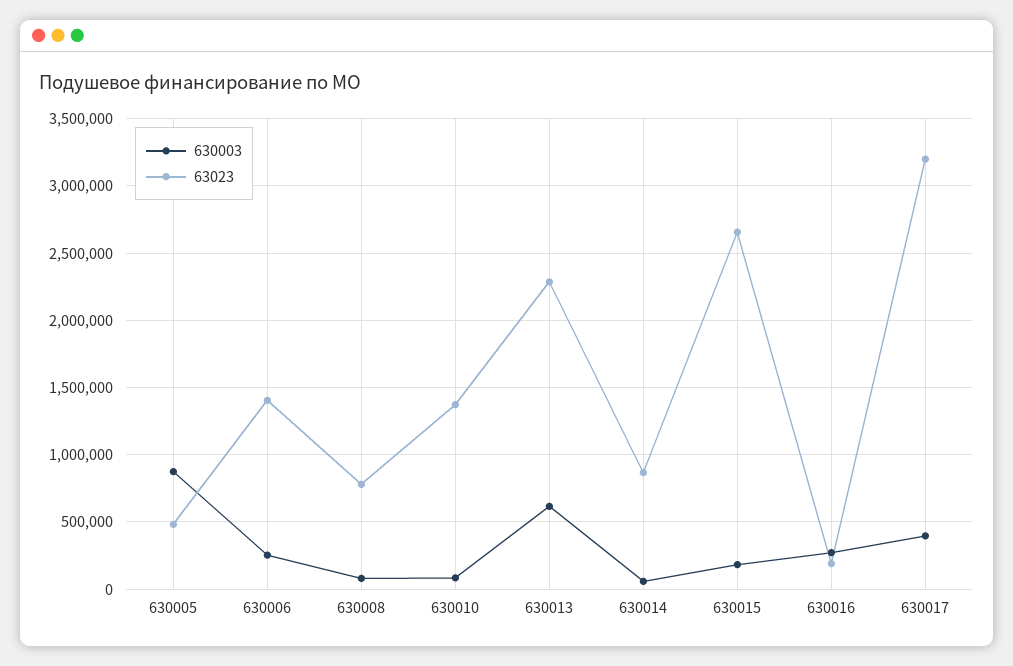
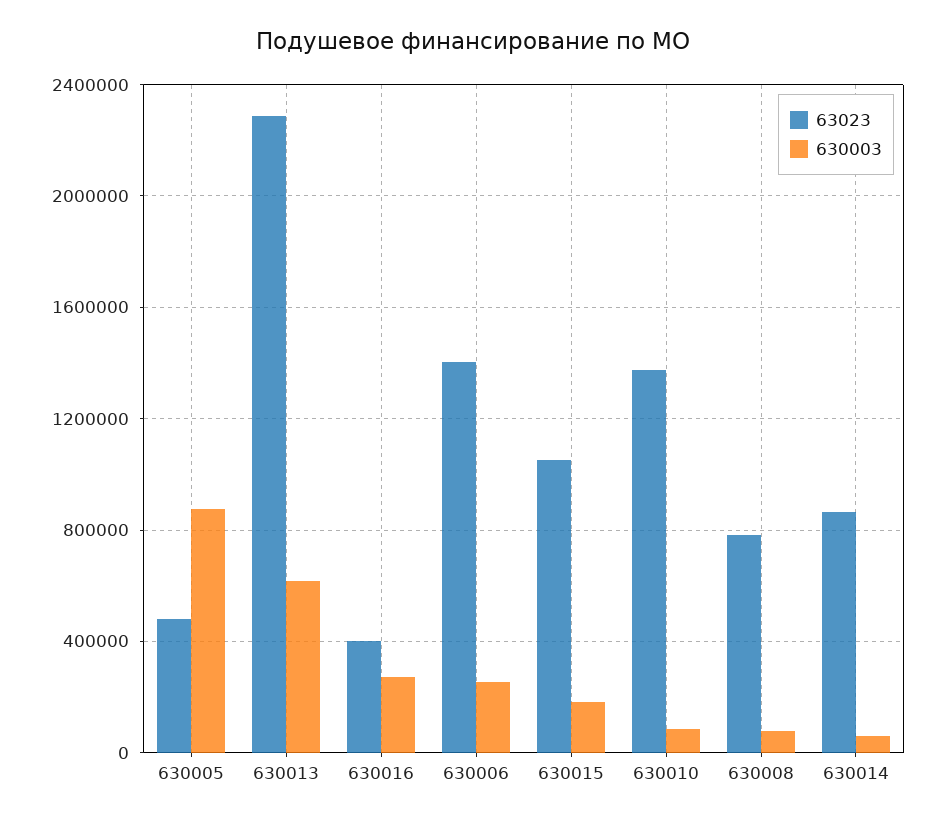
63023, 630015: 2650000 -> 1050000
63023, 630016: 200000 -> 400000
630003, 630017: 400000 -> none
63023, 630017: 3200000 -> none

